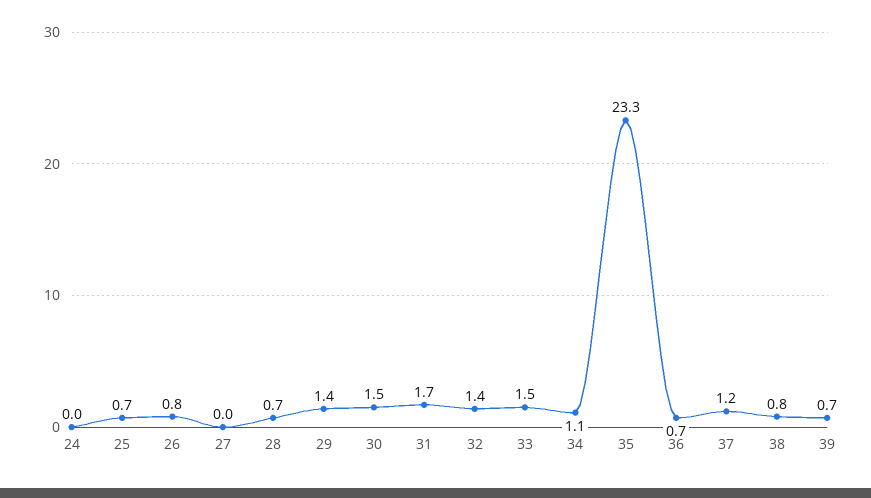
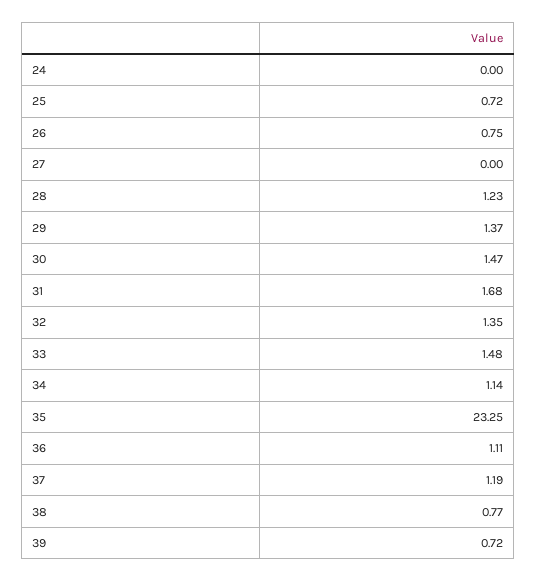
28: 0.7 -> 1.23
36: 0.7 -> 1.11

